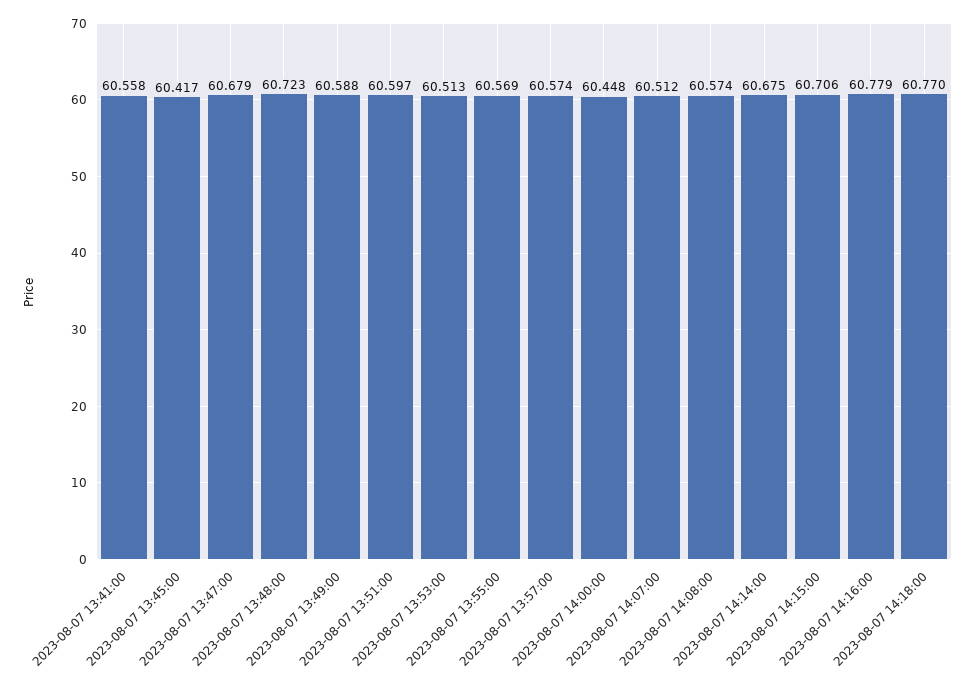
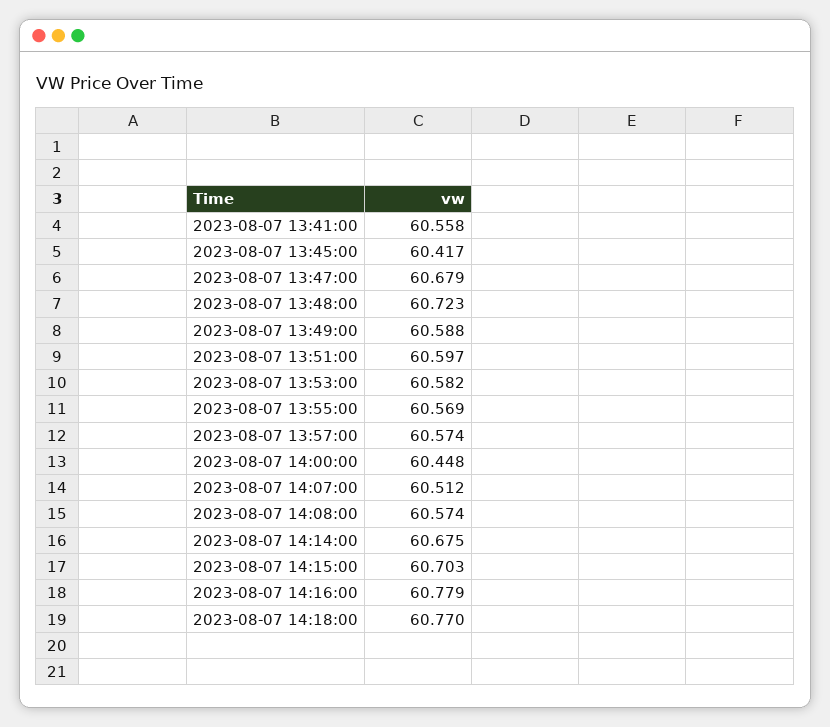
2023-08-07 13:53:00: 60.513 -> 60.582
2023-08-07 14:15:00: 60.706 -> 60.703

